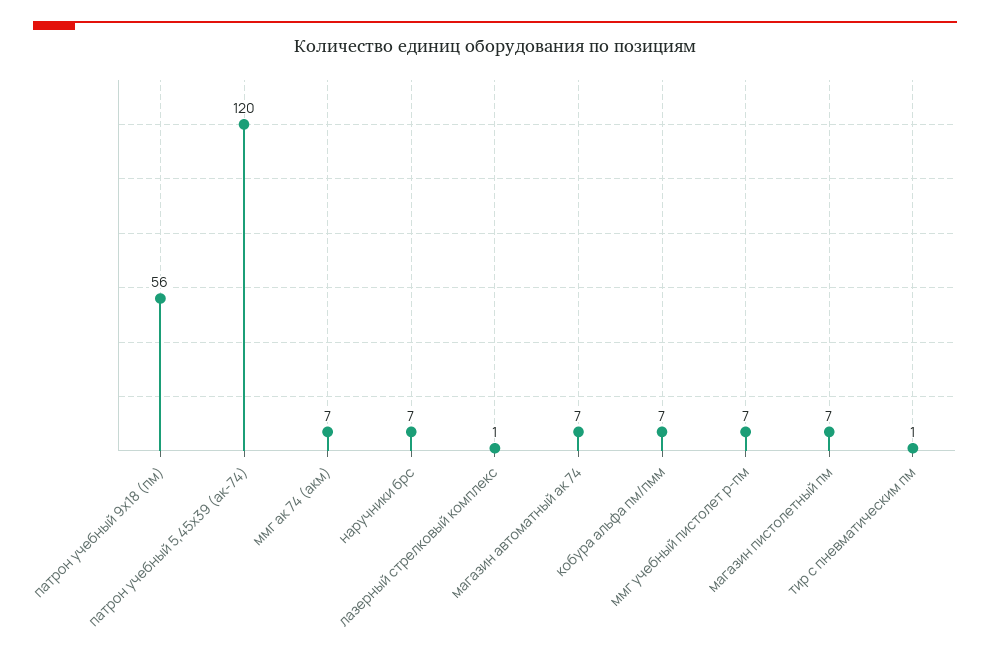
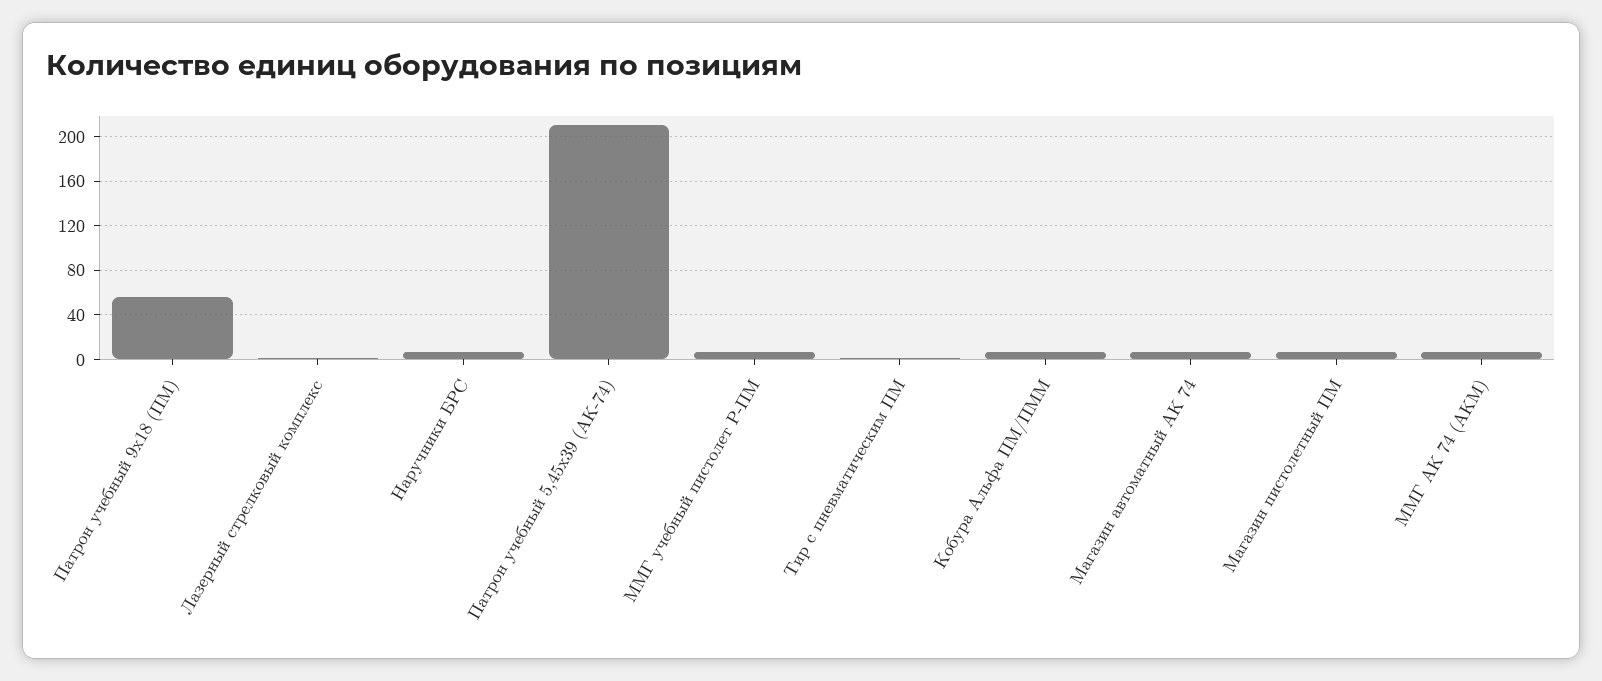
патрон учебный 5,45x39 (ак-74): 120 -> 210

